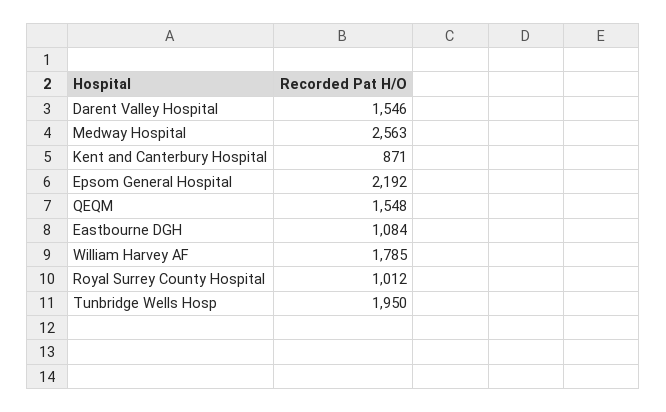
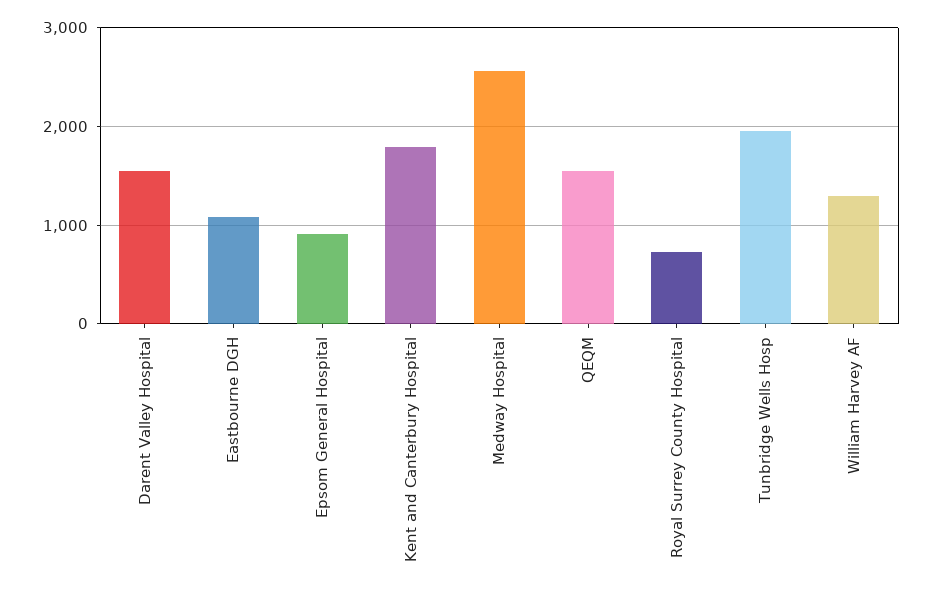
Kent and Canterbury Hospital: 871 -> 1800
Epsom General Hospital: 2192 -> 900
William Harvey AF: 1785 -> 1300
Royal Surrey County Hospital: 1012 -> 700

